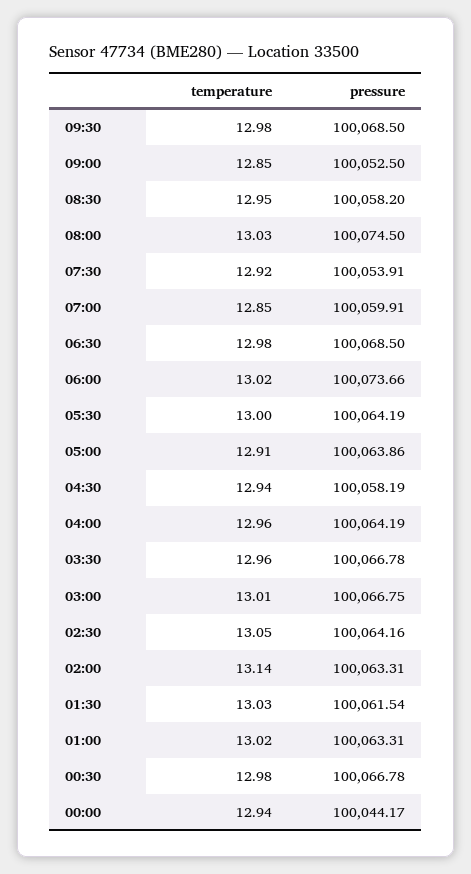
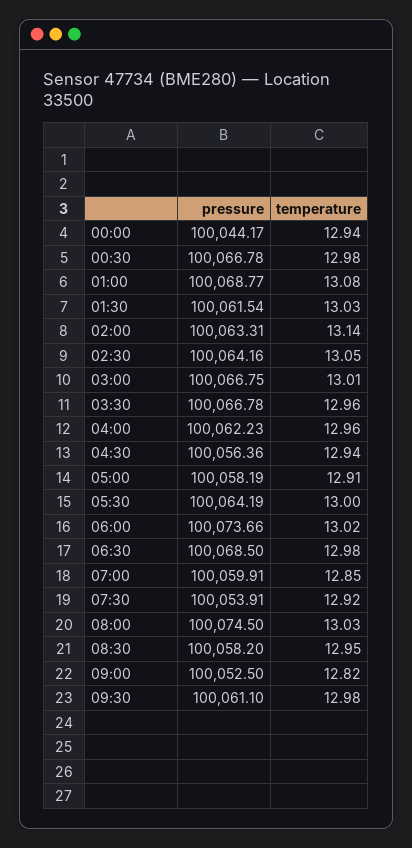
pressure, 09:30: 100068.5 -> 100061.1
temperature, 09:00: 12.85 -> 12.82
pressure, 05:00: 100063.86 -> 100058.19
pressure, 04:30: 100058.19 -> 100056.36
pressure, 04:00: 100064.19 -> 100062.23
temperature, 01:00: 13.02 -> 13.08
pressure, 01:00: 100063.31 -> 100068.77

